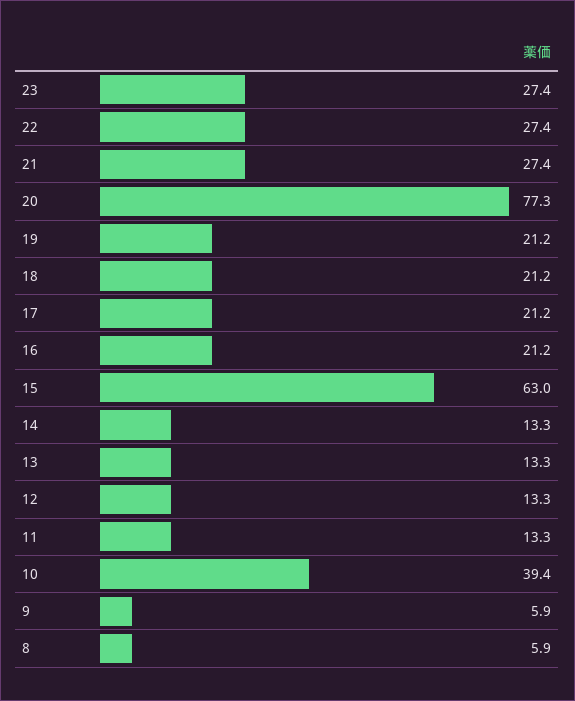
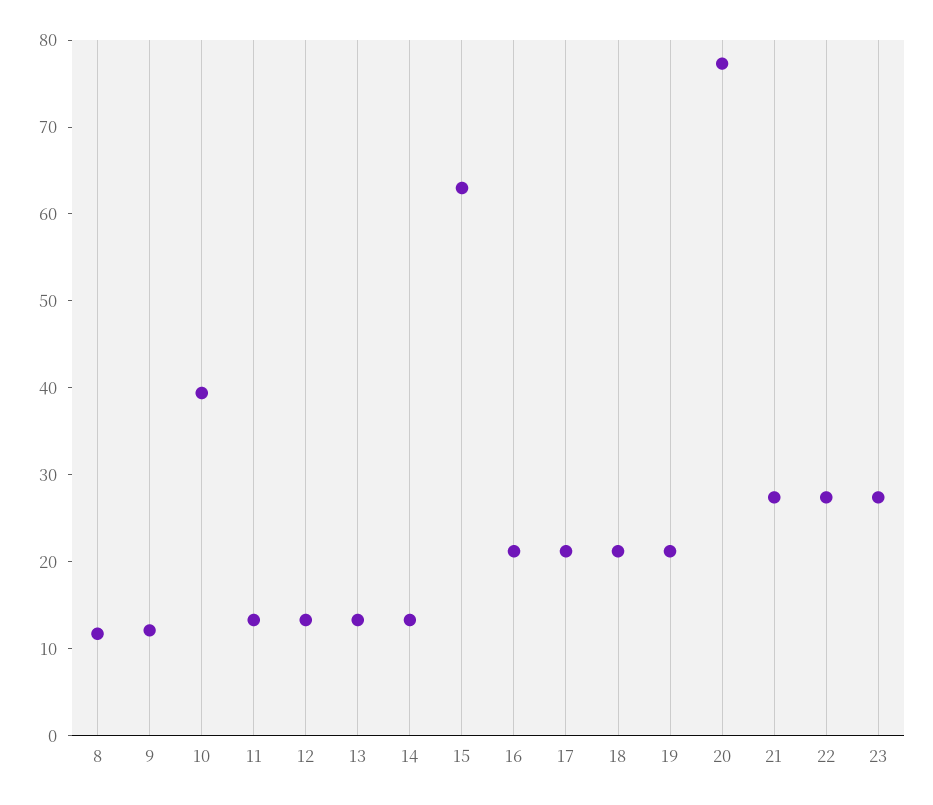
9: 5.9 -> 12
8: 5.9 -> 12

